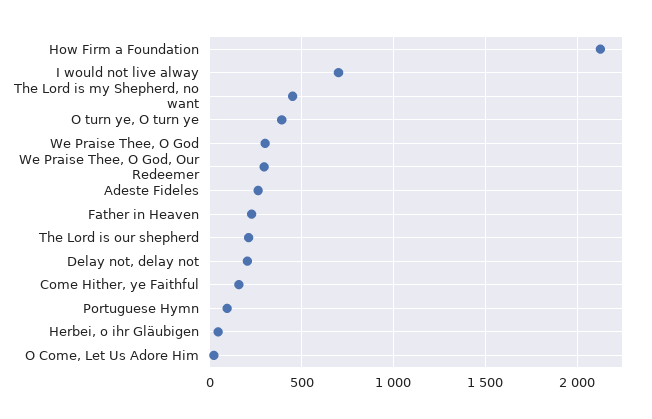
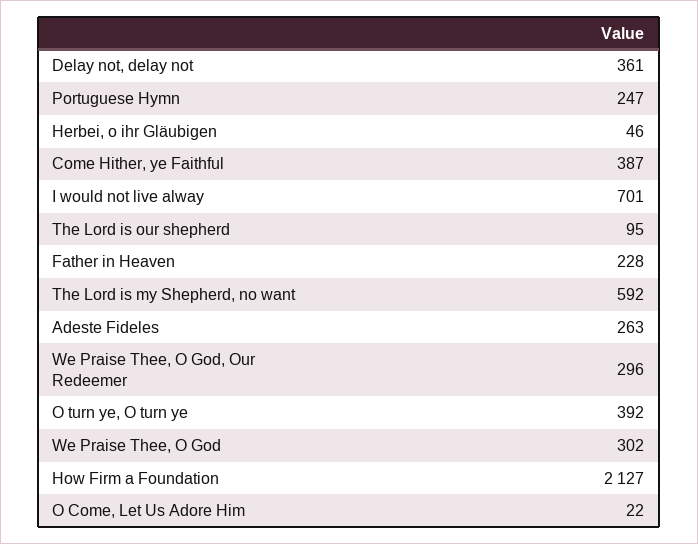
The Lord is my Shepherd, no want: 450 -> 592
The Lord is our shepherd: 200 -> 95
Delay not, delay not: 200 -> 361
Come Hither, ye Faithful: 150 -> 387
Portuguese Hymn: 100 -> 247

